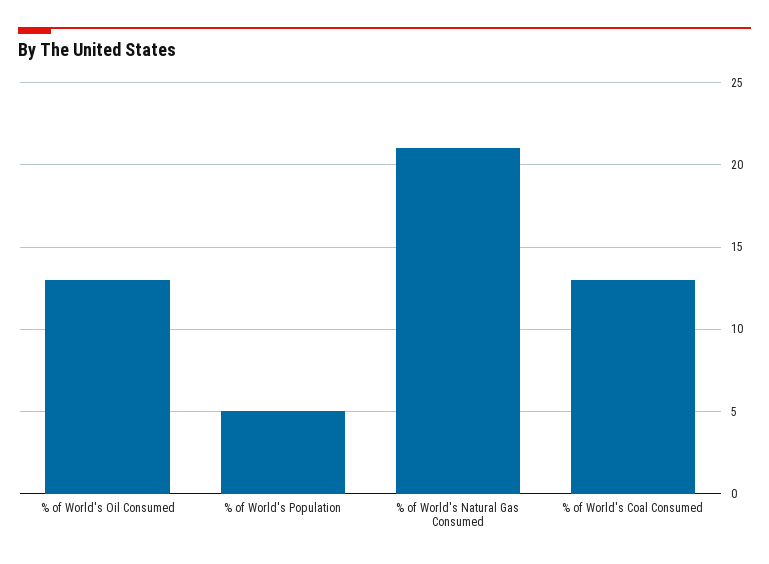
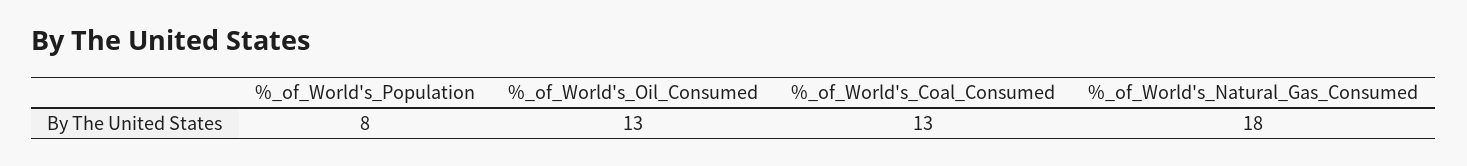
% of World's Population: 5 -> 8
% of World's Natural Gas Consumed: 21 -> 18

